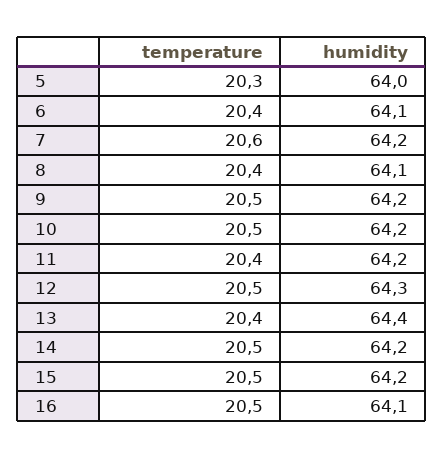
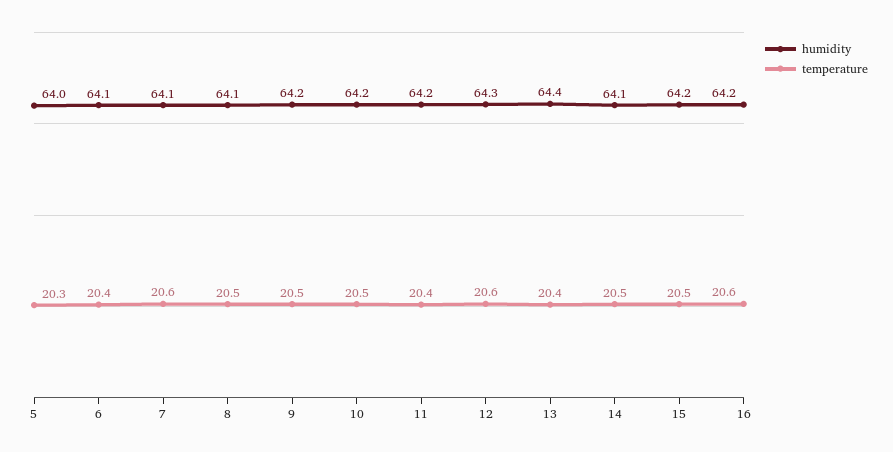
humidity, 7: 64.2 -> 64.1
temperature, 8: 20.4 -> 20.5
temperature, 12: 20.5 -> 20.6
humidity, 14: 64.2 -> 64.1
temperature, 16: 20.5 -> 20.6
humidity, 16: 64.1 -> 64.2

